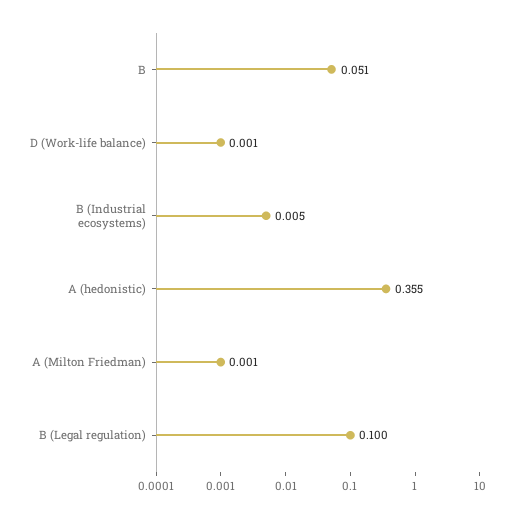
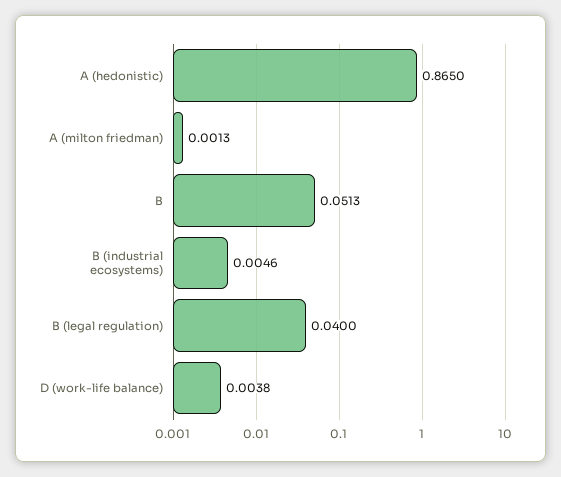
D (Work-life balance): 0.001 -> 0.0038
A (hedonistic): 0.355 -> 0.865
B (Legal regulation): 0.1 -> 0.04

